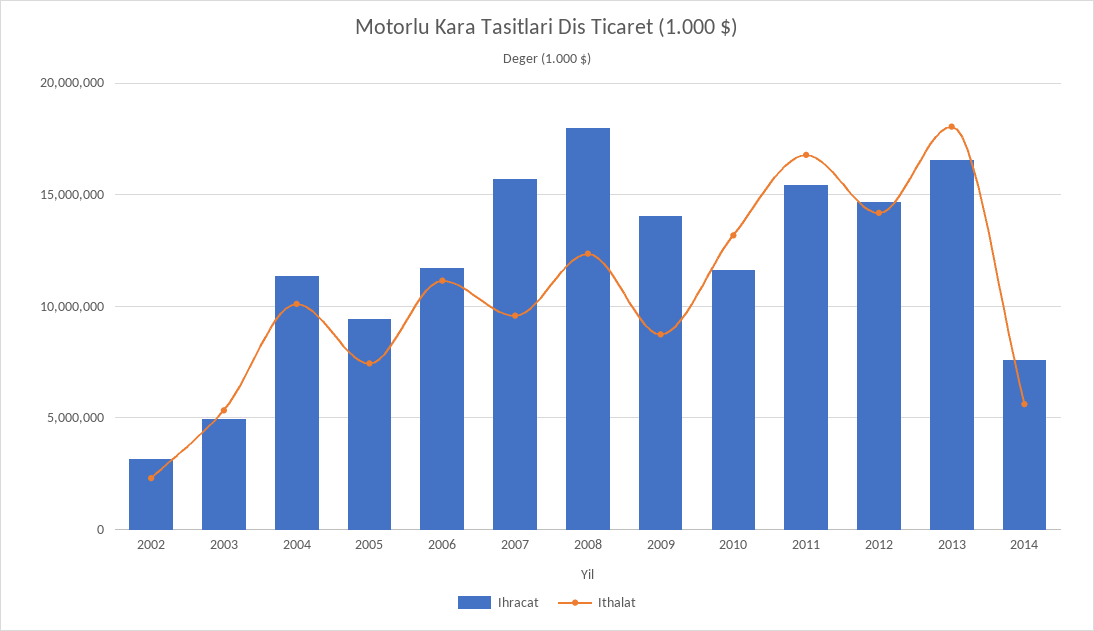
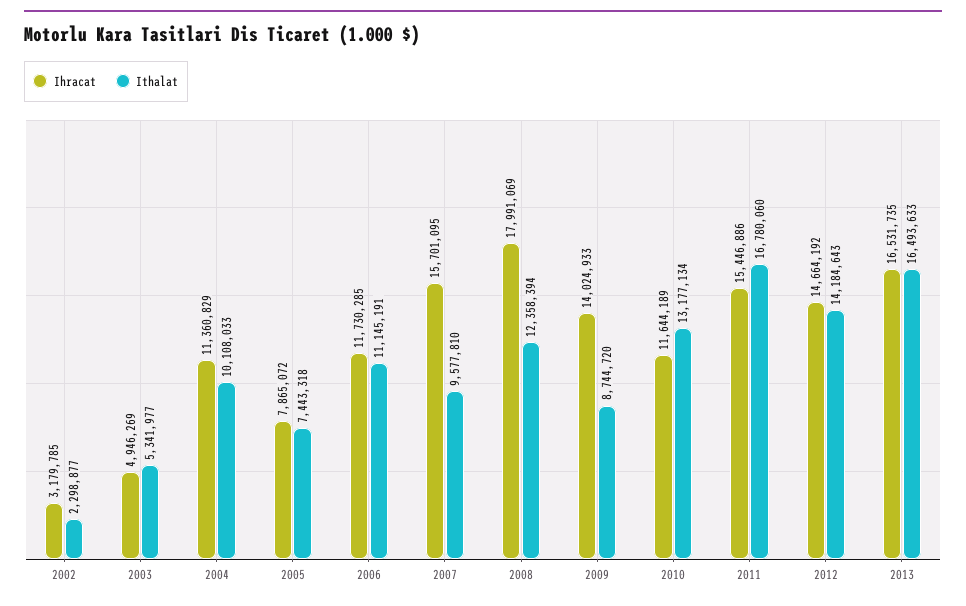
Ihracat, 2005: 9500000 -> 7865072
Ithalat, 2013: 18000000 -> 16493633
Ihracat, 2014: 7500000 -> none
Ithalat, 2014: 5500000 -> none

